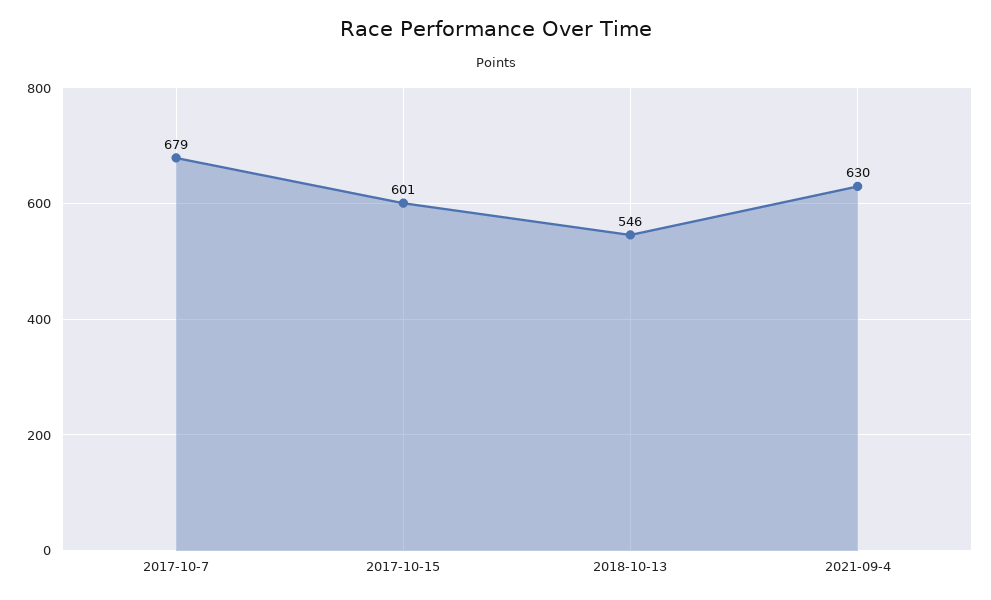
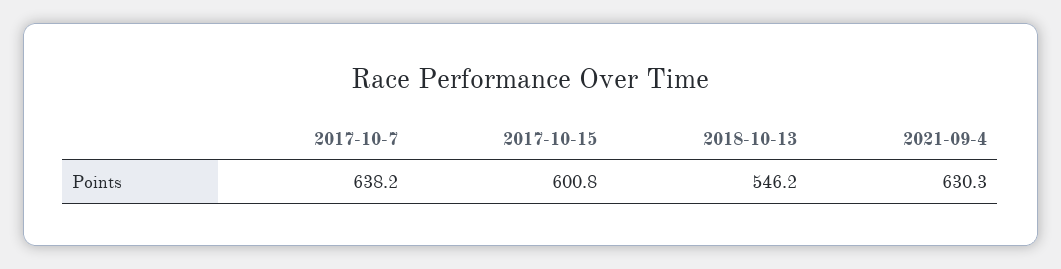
2017-10-7: 679 -> 638.2

